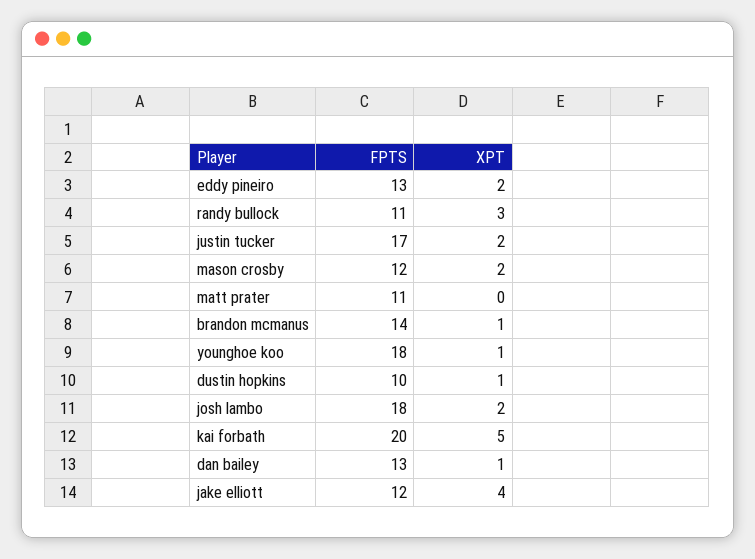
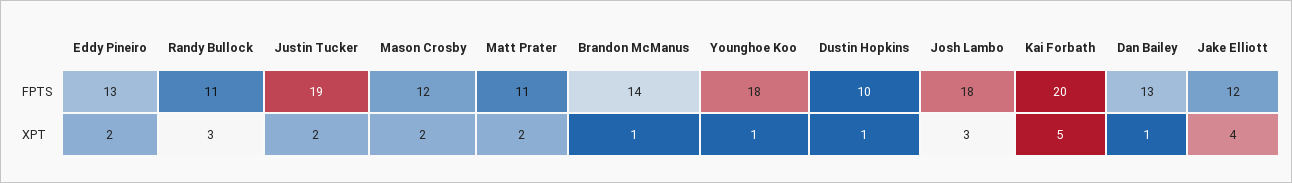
FPTS, justin tucker: 17 -> 19
XPT, matt prater: 0 -> 2
XPT, josh lambo: 2 -> 3

